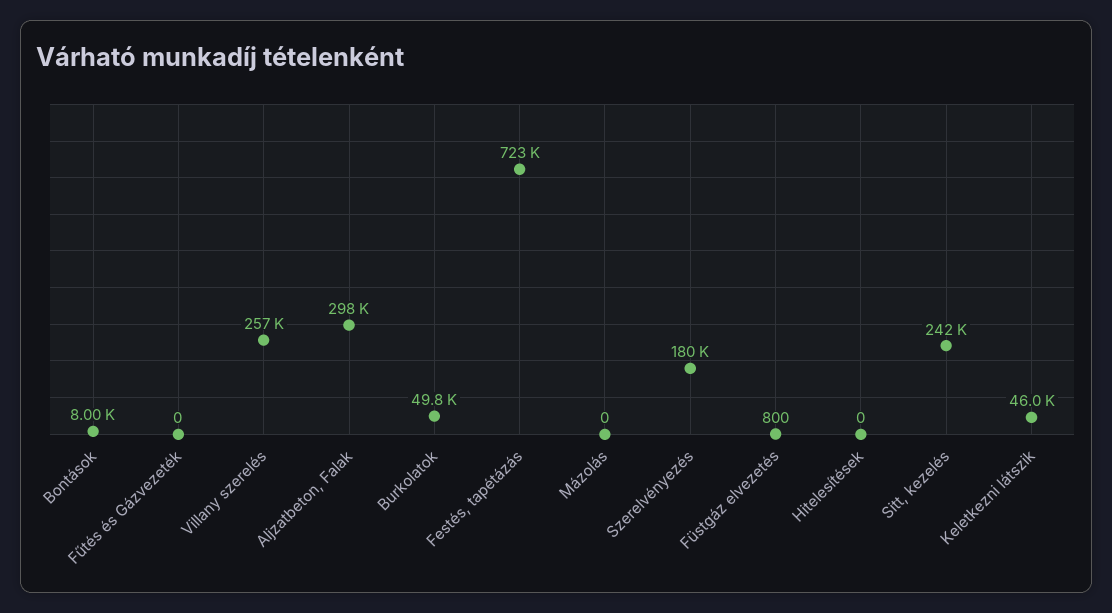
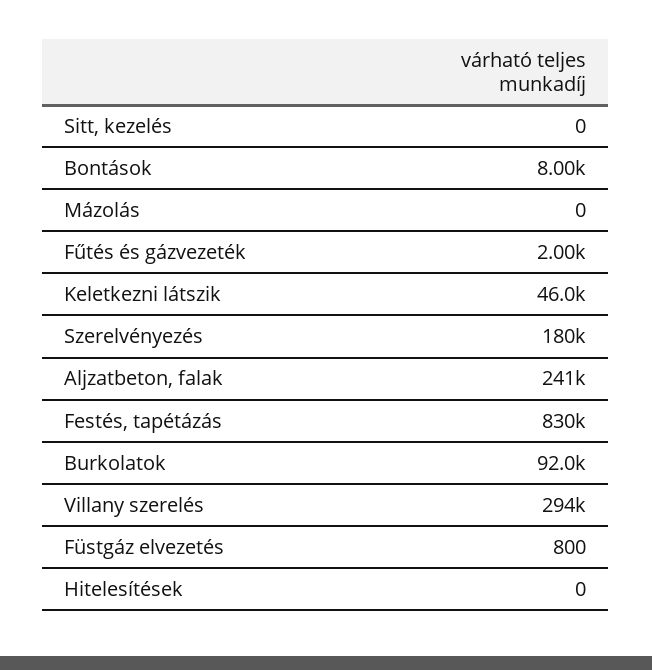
Fűtés és Gázvezeték: 0 -> 2000
Villany szerelés: 257000 -> 294000
Aljzatbeton, Falak: 298000 -> 241000
Burkolatok: 49800 -> 92000
Festés, tapétázás: 723000 -> 830000
Sitt, kezelés: 242000 -> 0

